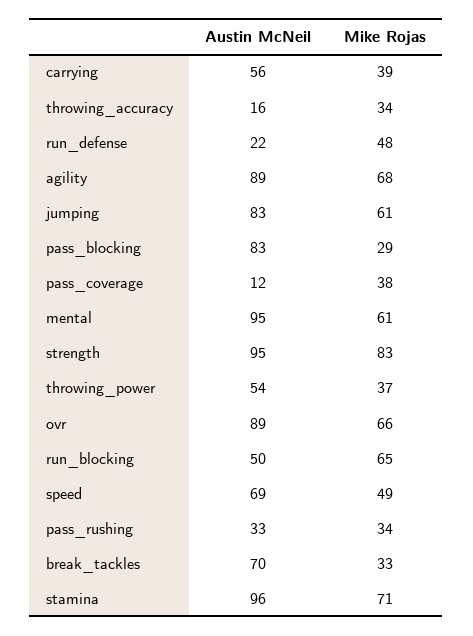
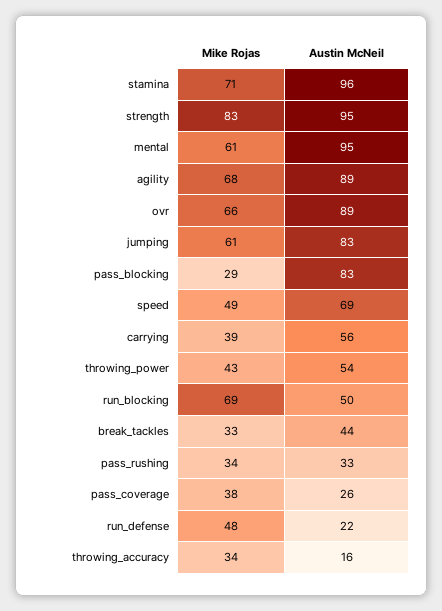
Austin McNeil, pass_coverage: 12 -> 26
Mike Rojas, throwing_power: 37 -> 43
Mike Rojas, run_blocking: 65 -> 69
Austin McNeil, break_tackles: 70 -> 44

